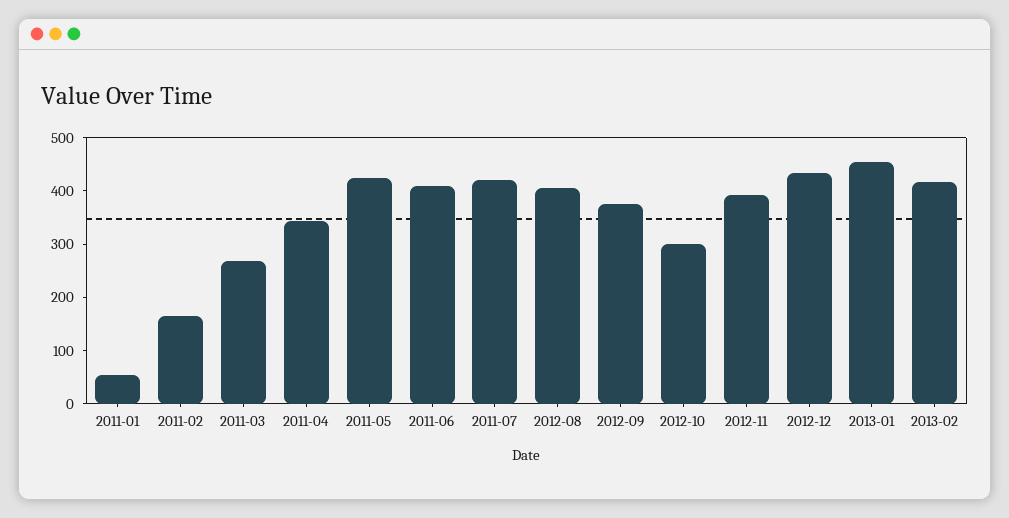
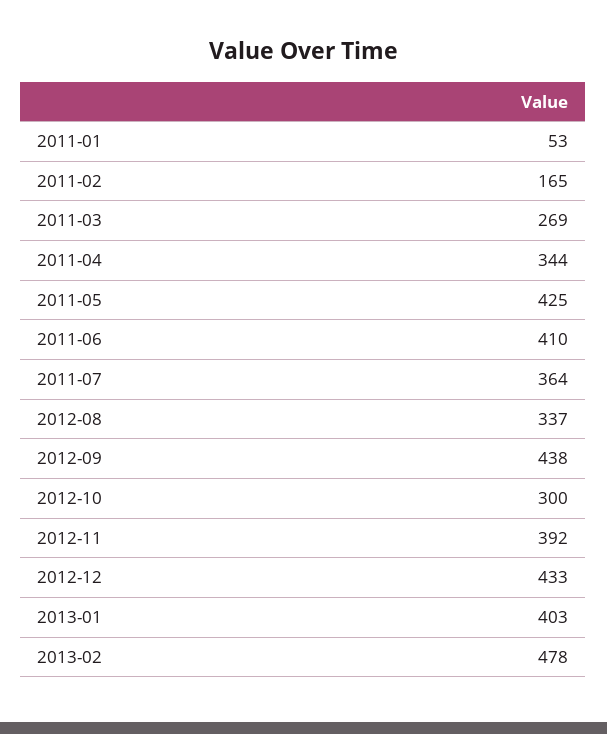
2011-07: 420 -> 364
2012-08: 400 -> 337
2012-09: 380 -> 438
2013-01: 460 -> 403
2013-02: 420 -> 478

